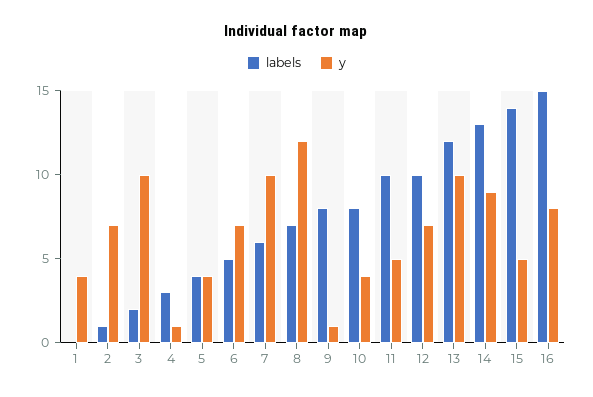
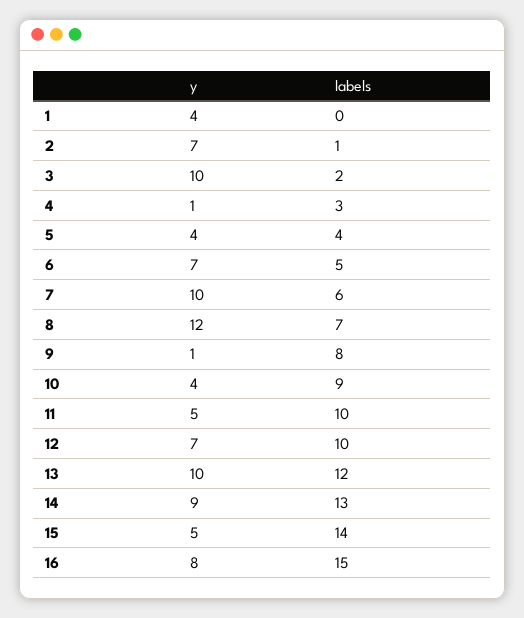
labels, 10: 8 -> 9

